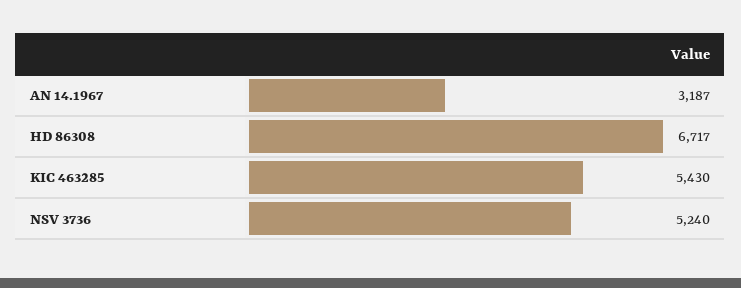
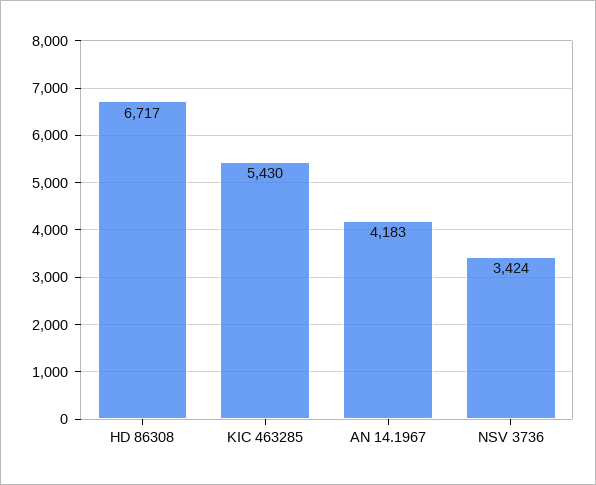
AN 14.1967: 3187 -> 4183
NSV 3736: 5240 -> 3424

